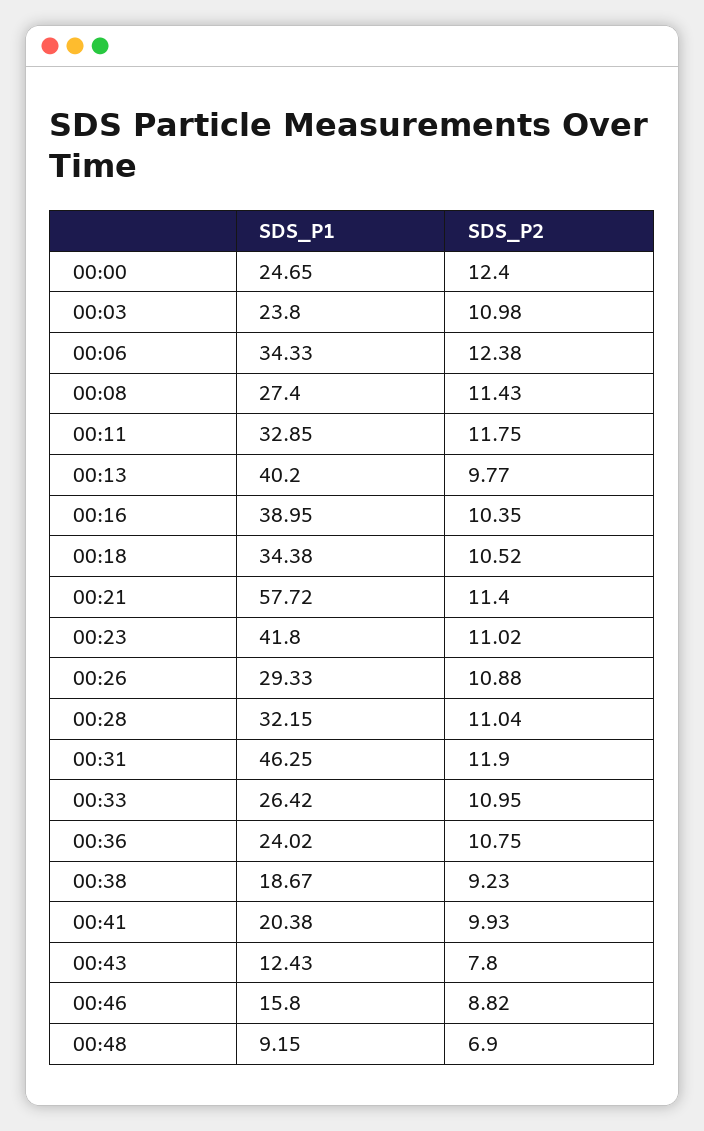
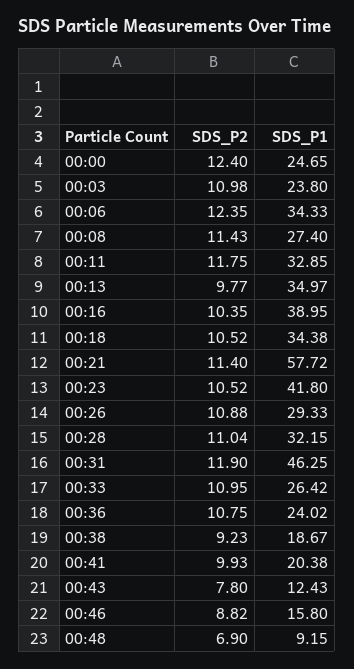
SDS_P2, 00:06: 12.38 -> 12.35
SDS_P1, 00:13: 40.2 -> 34.97
SDS_P2, 00:23: 11.02 -> 10.52

